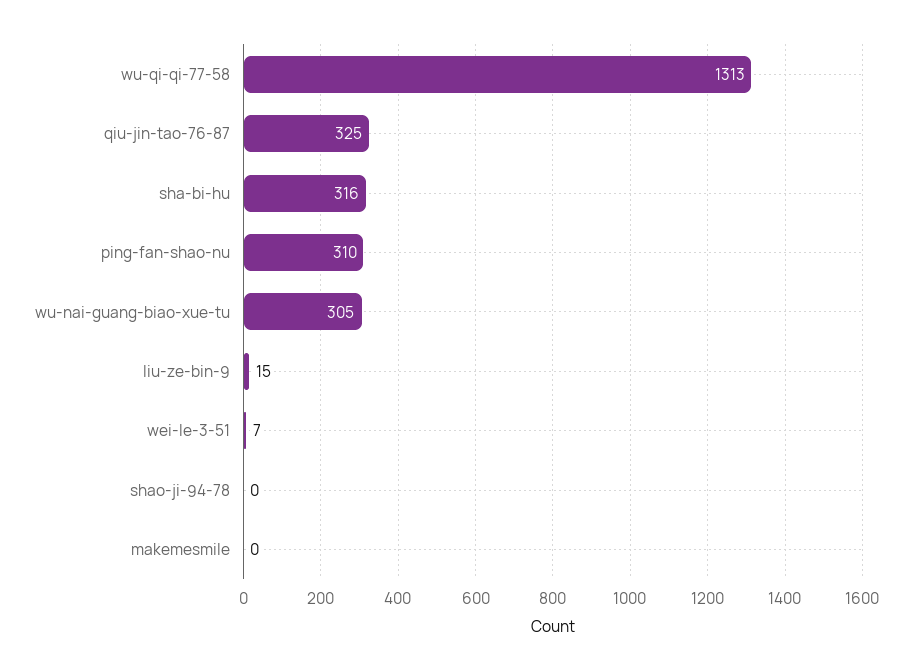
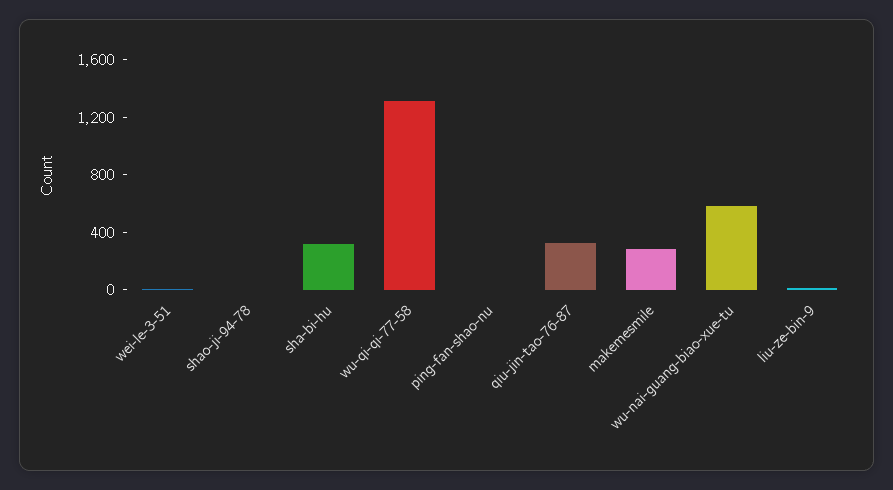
ping-fan-shao-nu: 310 -> 0
wu-nai-guang-biao-xue-tu: 305 -> 600
makemesmile: 0 -> 300

